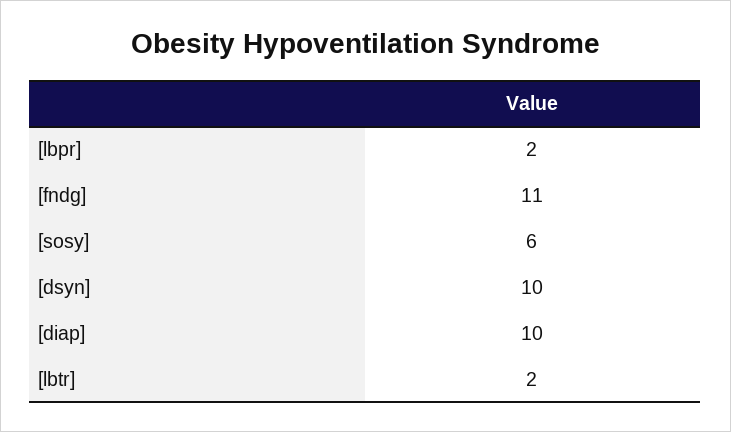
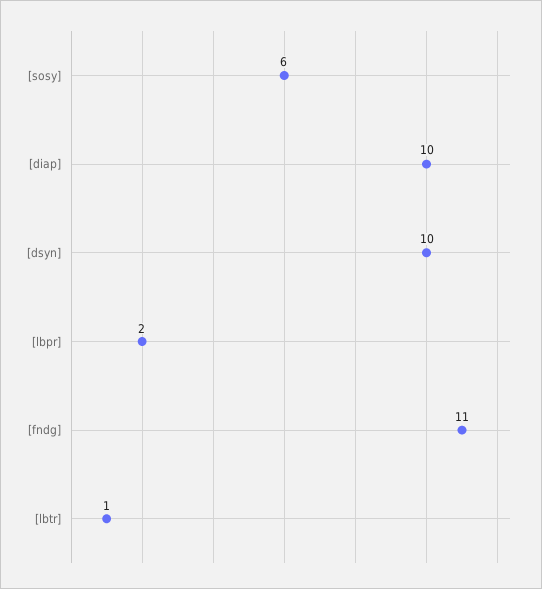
[lbtr]: 2 -> 1

